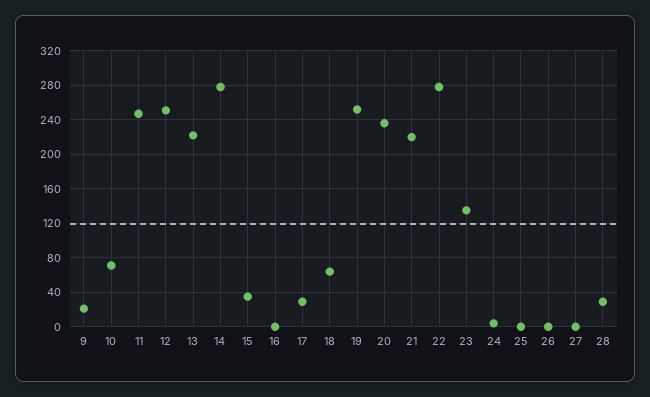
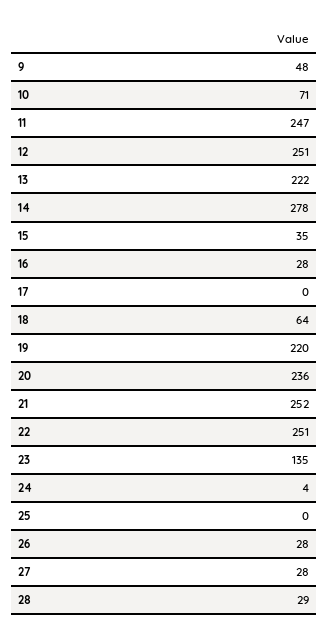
9: 20 -> 48
16: 0 -> 28
17: 30 -> 0
19: 250 -> 220
21: 220 -> 252
22: 280 -> 251
26: 0 -> 28
27: 0 -> 28

